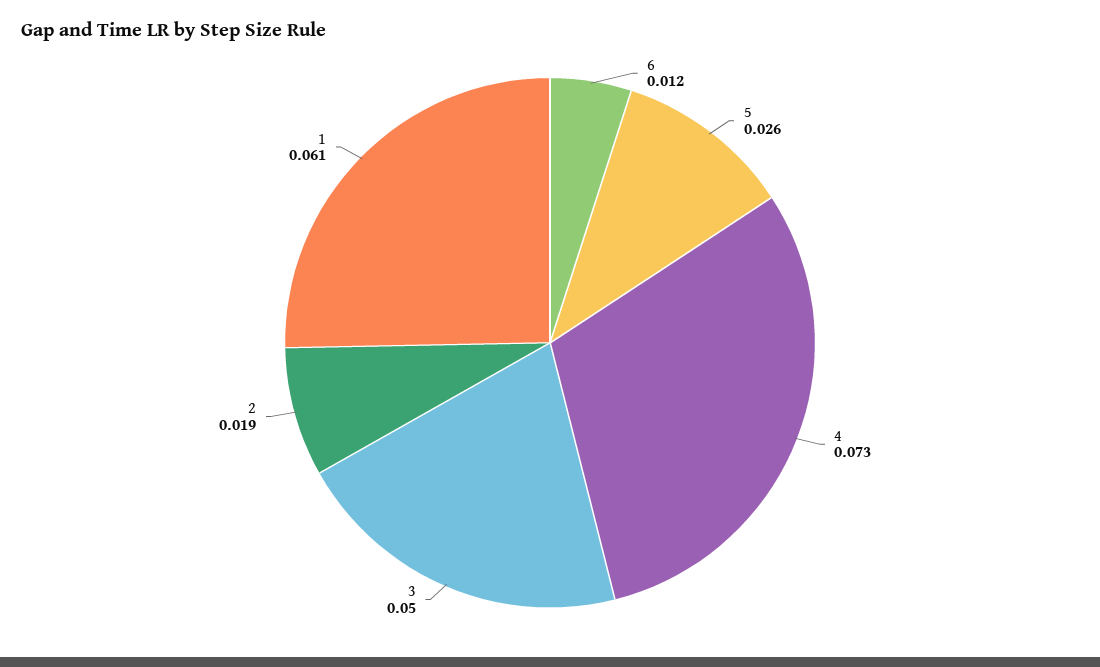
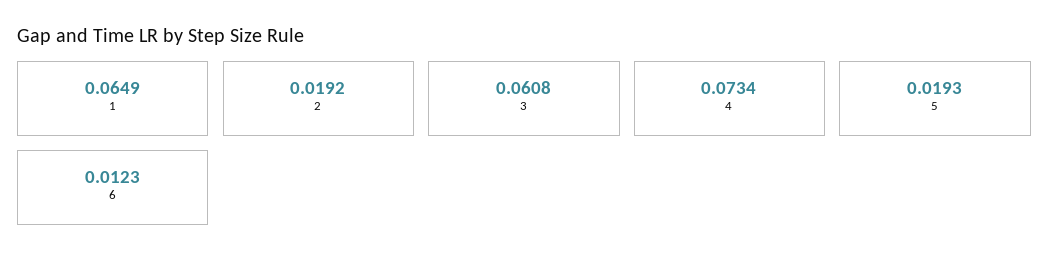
5: 0.026 -> 0.0193
3: 0.05 -> 0.0608
1: 0.061 -> 0.0649

